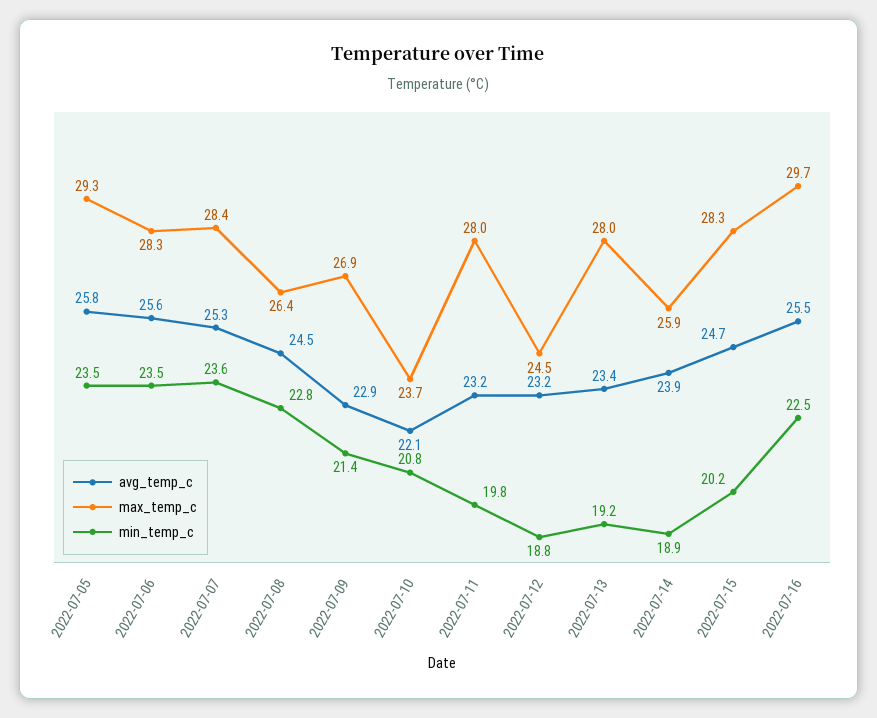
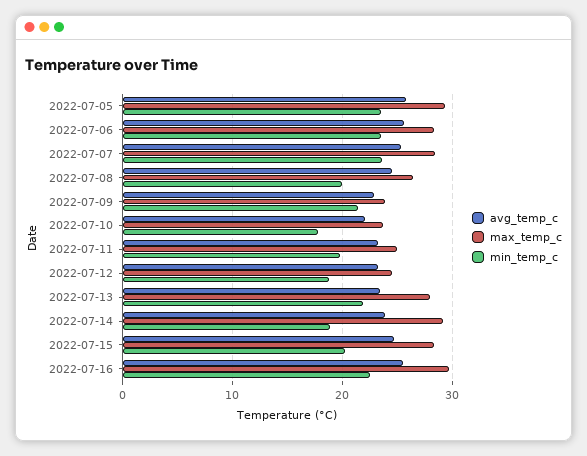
min_temp_c, 2022-07-08: 22.8 -> 20
max_temp_c, 2022-07-09: 26.9 -> 24
min_temp_c, 2022-07-10: 20.8 -> 18
max_temp_c, 2022-07-11: 28 -> 25
min_temp_c, 2022-07-13: 19.2 -> 22
max_temp_c, 2022-07-14: 25.9 -> 29

